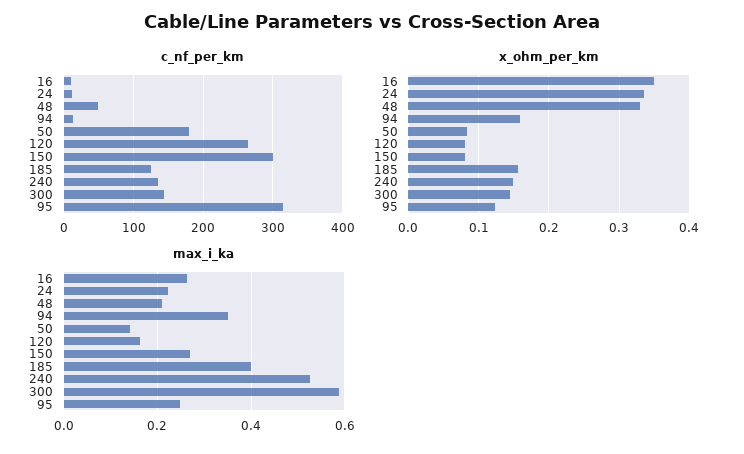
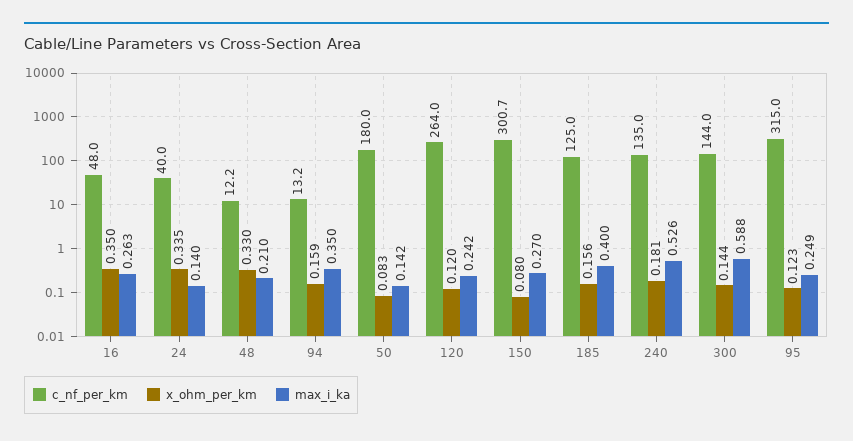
c_nf_per_km, 16: 10 -> 48
c_nf_per_km, 24: 10 -> 40
c_nf_per_km, 48: 50 -> 12.2
x_ohm_per_km, 120: 0.08 -> 0.12
x_ohm_per_km, 240: 0.15 -> 0.181
max_i_ka, 24: 0.22 -> 0.14
max_i_ka, 120: 0.16 -> 0.242

